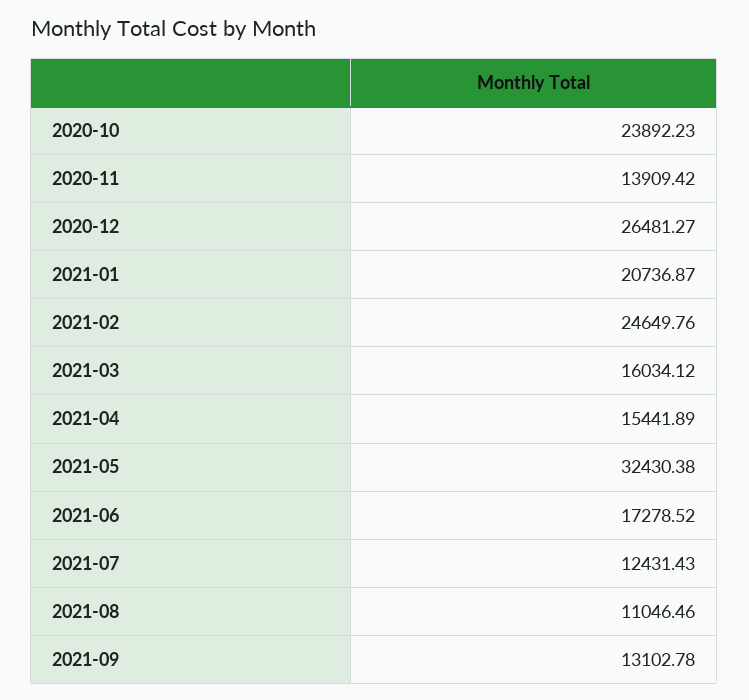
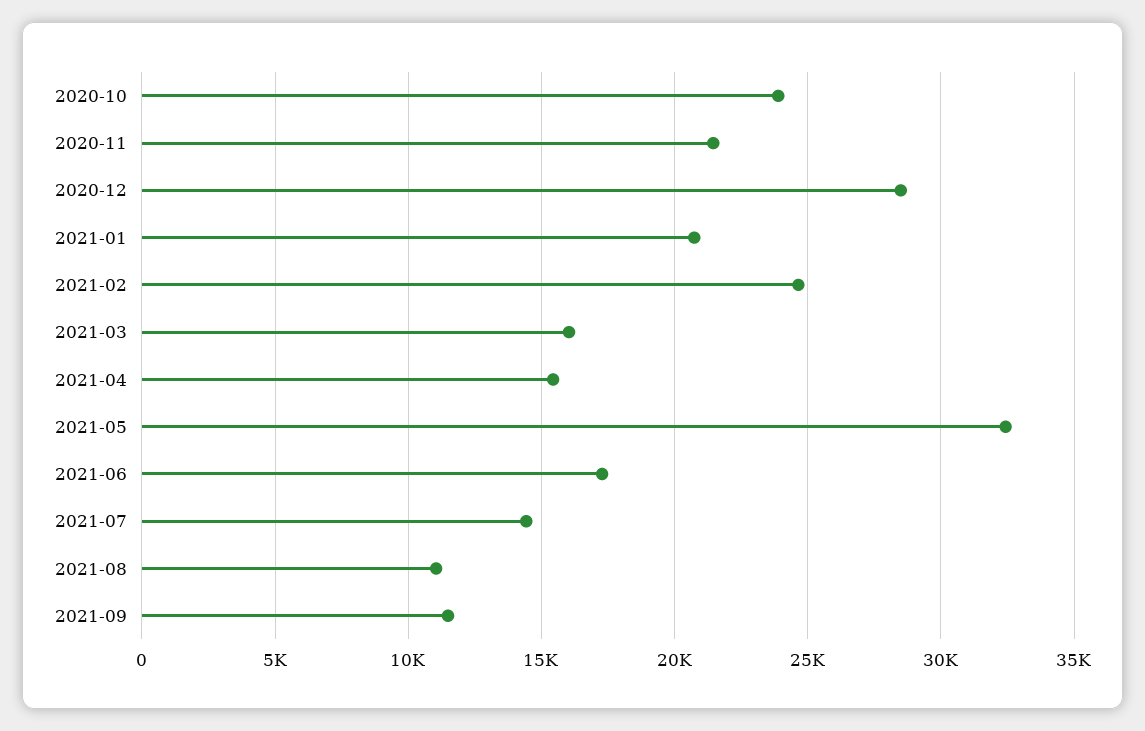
2020-11: 13909.42 -> 21500
2020-12: 26481.27 -> 28500
2021-07: 12431.43 -> 14500
2021-09: 13102.78 -> 11500

